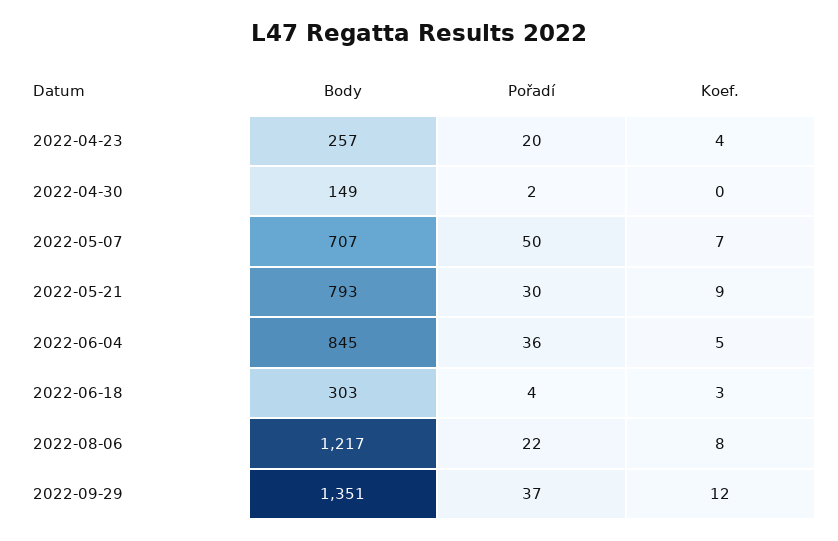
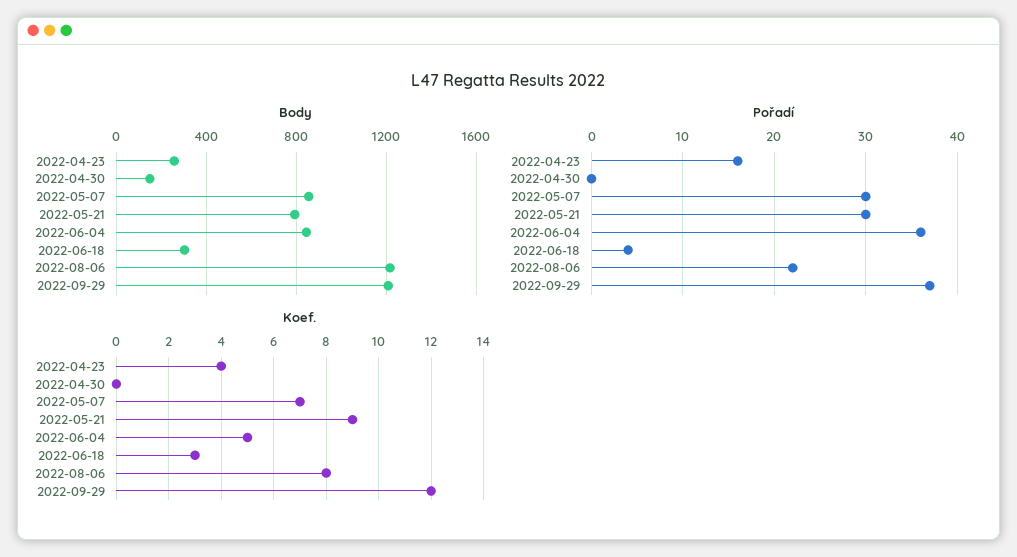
Pořadí, 2022-04-23: 20 -> 16
Pořadí, 2022-04-30: 2 -> 0
Body, 2022-05-07: 707 -> 850
Pořadí, 2022-05-07: 50 -> 30
Body, 2022-09-29: 1351 -> 1200

